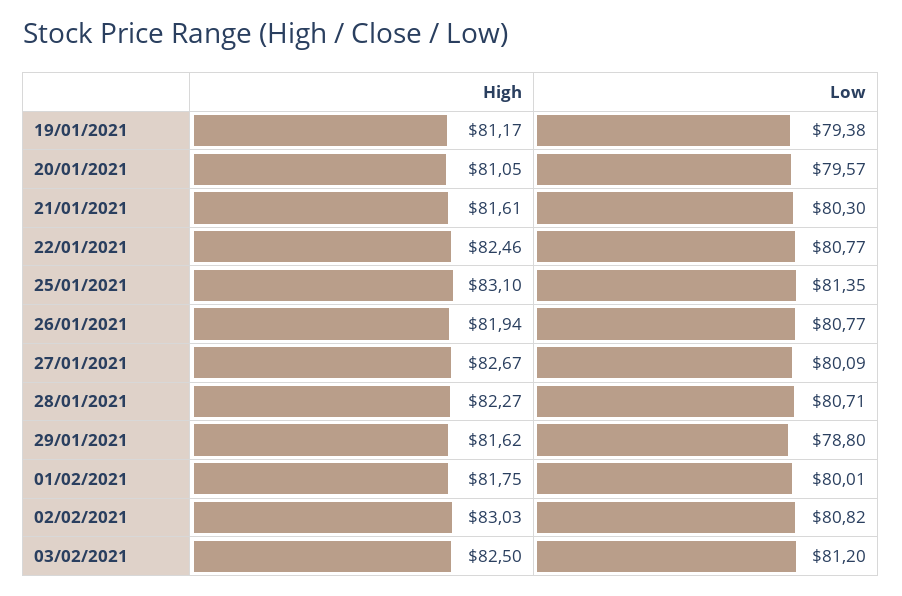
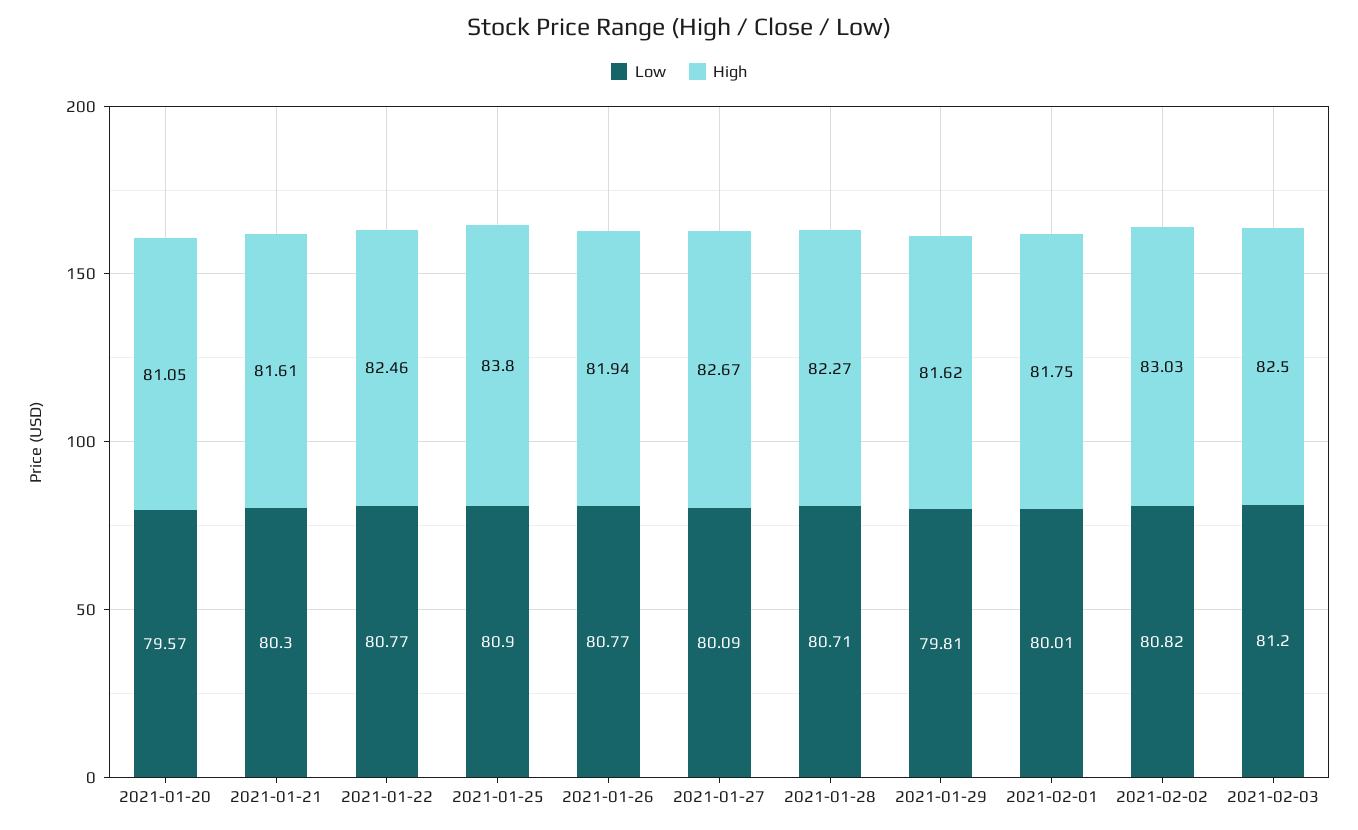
High, 19/01/2021: 81.17 -> none
Low, 19/01/2021: 79.38 -> none
High, 25/01/2021: 83.1 -> 83.8
Low, 25/01/2021: 81.35 -> 80.9
Low, 29/01/2021: 78.8 -> 79.81

